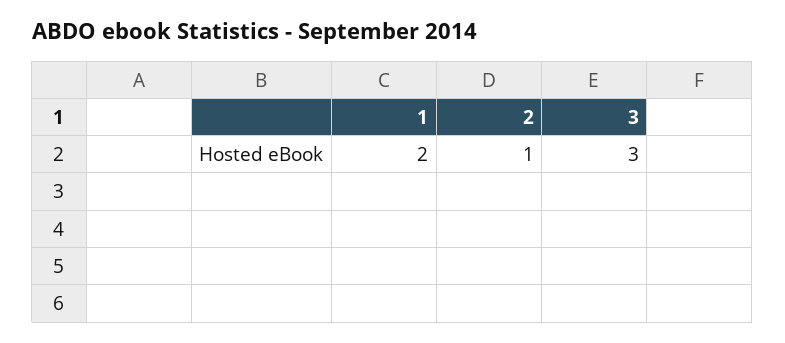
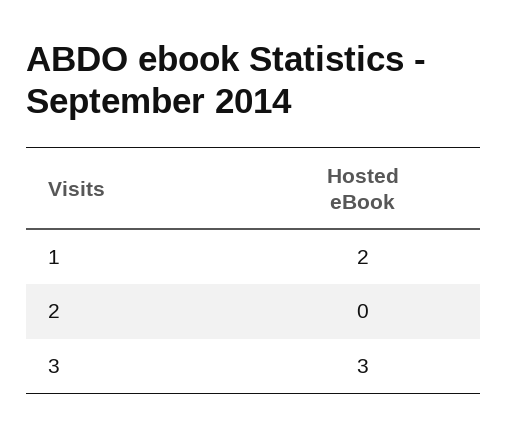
2: 1 -> 0

